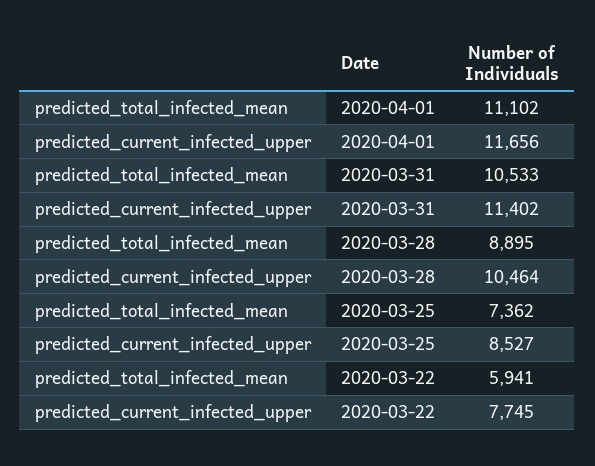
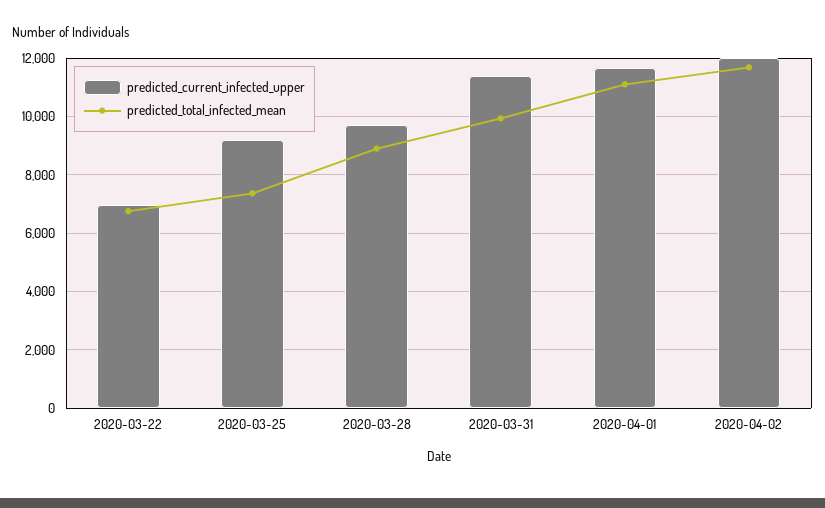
predicted_total_infected_mean, 2020-03-31: 10533 -> 10000
predicted_current_infected_upper, 2020-03-28: 10464 -> 9750
predicted_current_infected_upper, 2020-03-25: 8527 -> 9250
predicted_total_infected_mean, 2020-03-22: 5941 -> 6750
predicted_current_infected_upper, 2020-03-22: 7745 -> 7000
predicted_current_infected_upper, 2020-04-02: none -> 12000
predicted_total_infected_mean, 2020-04-02: none -> 11750

